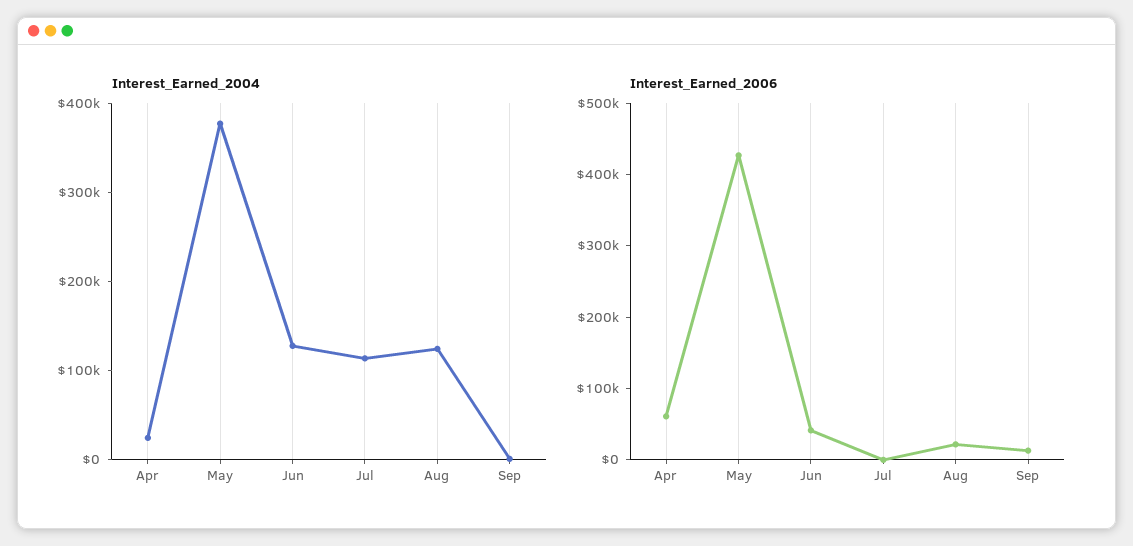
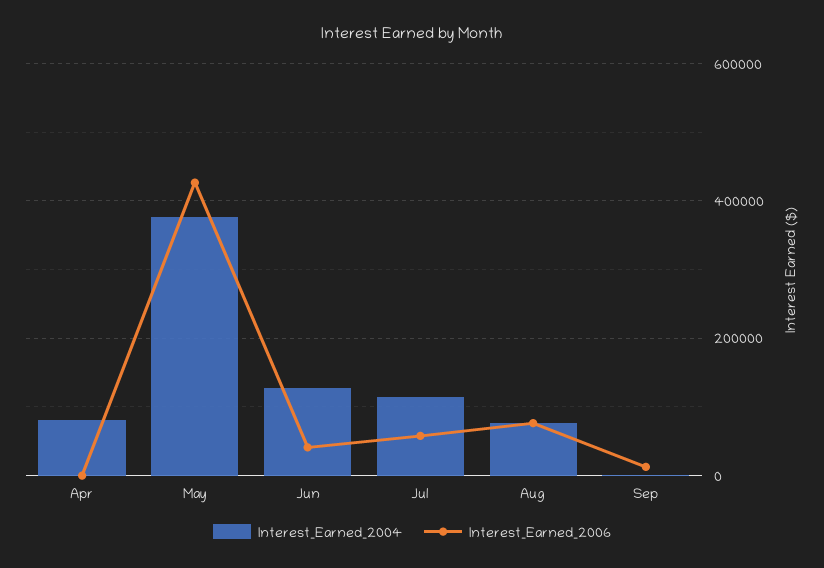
Interest_Earned_2004, Apr: 20000 -> 80000
Interest_Earned_2004, Aug: 120000 -> 80000
Interest_Earned_2006, Apr: 60000 -> 0
Interest_Earned_2006, Jul: 0 -> 60000
Interest_Earned_2006, Aug: 20000 -> 80000

